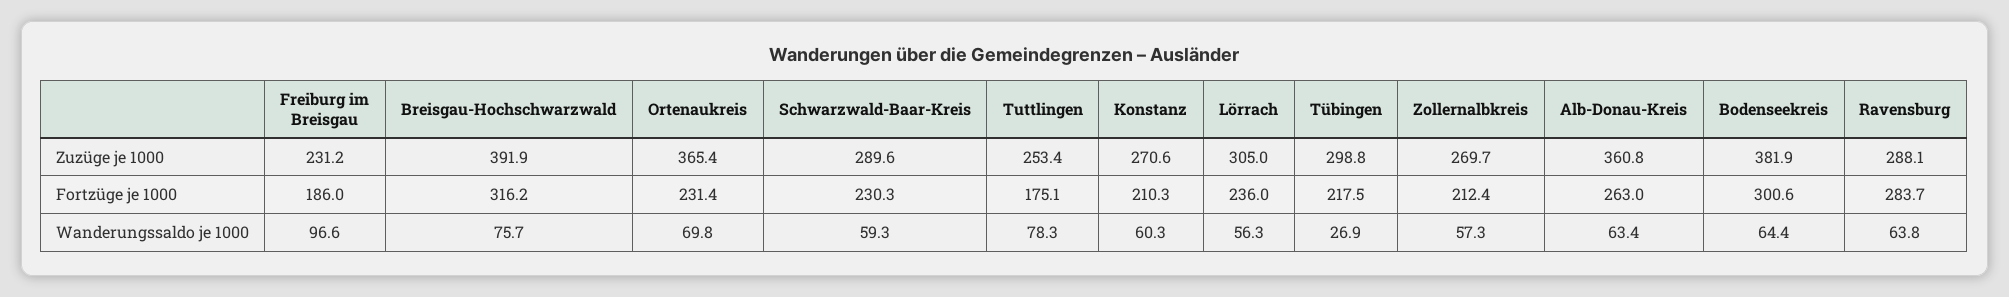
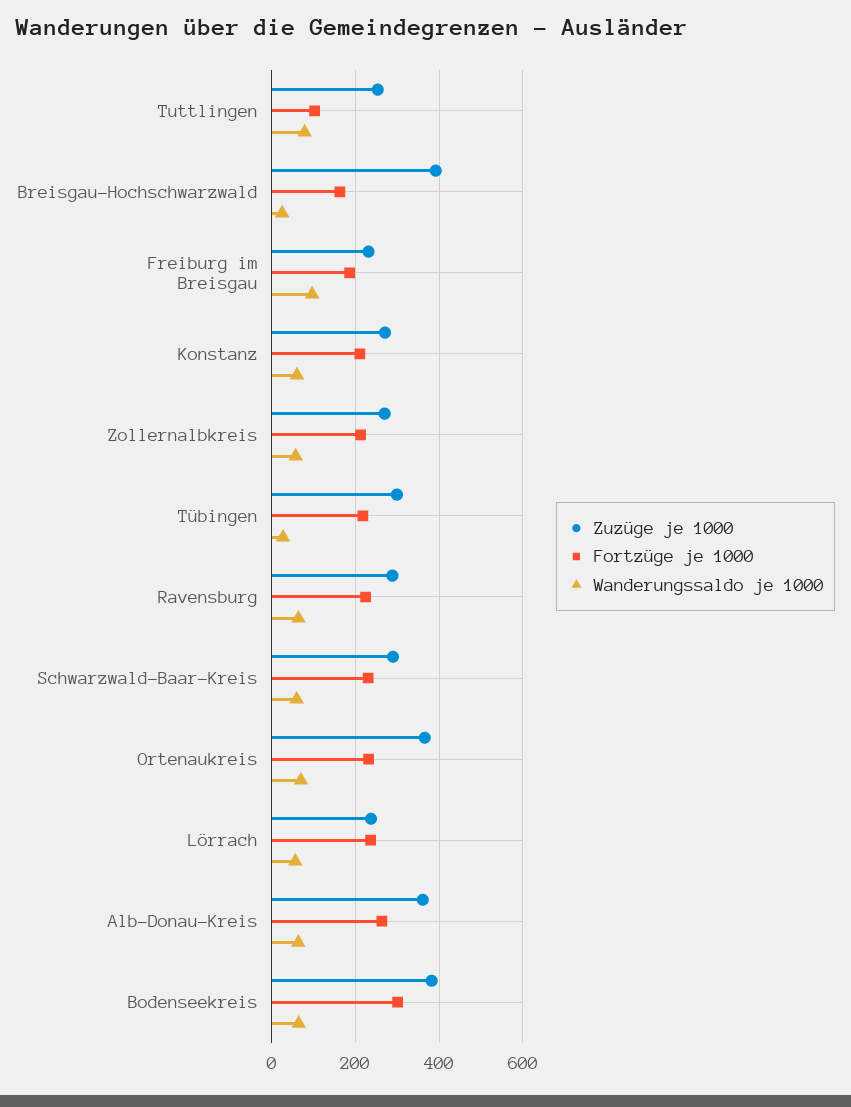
Zuzüge je 1000, Lörrach: 305 -> 240
Fortzüge je 1000, Breisgau-Hochschwarzwald: 316.2 -> 160
Fortzüge je 1000, Tuttlingen: 175.1 -> 100
Fortzüge je 1000, Ravensburg: 283.7 -> 220
Wanderungssaldo je 1000, Breisgau-Hochschwarzwald: 75.7 -> 20

